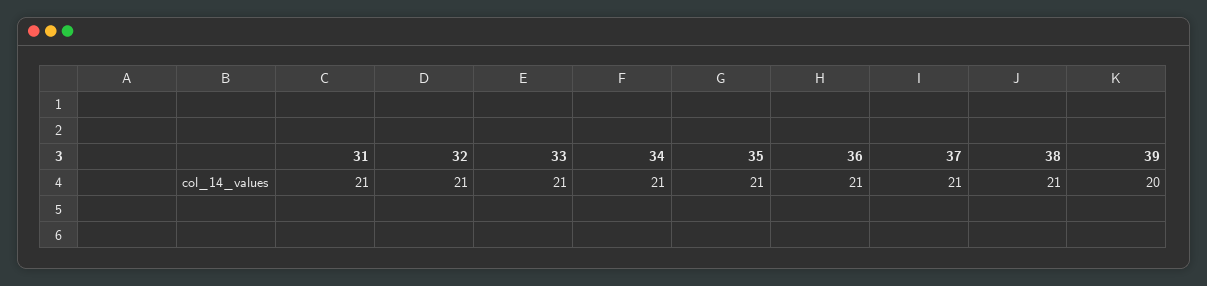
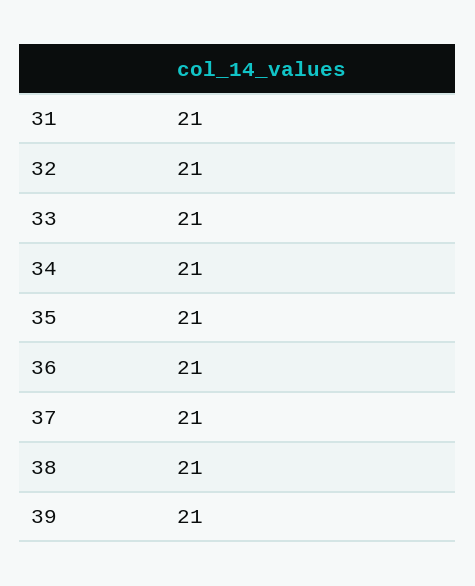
39: 20 -> 21

